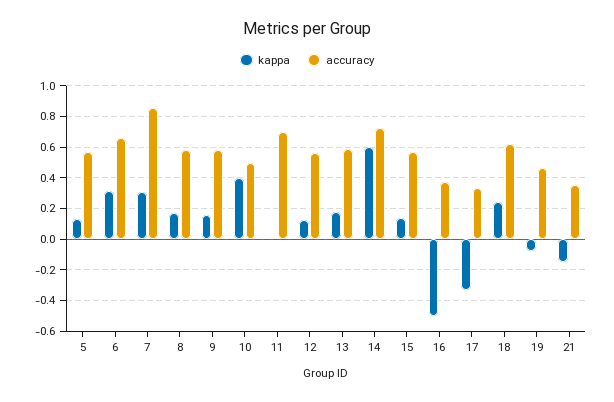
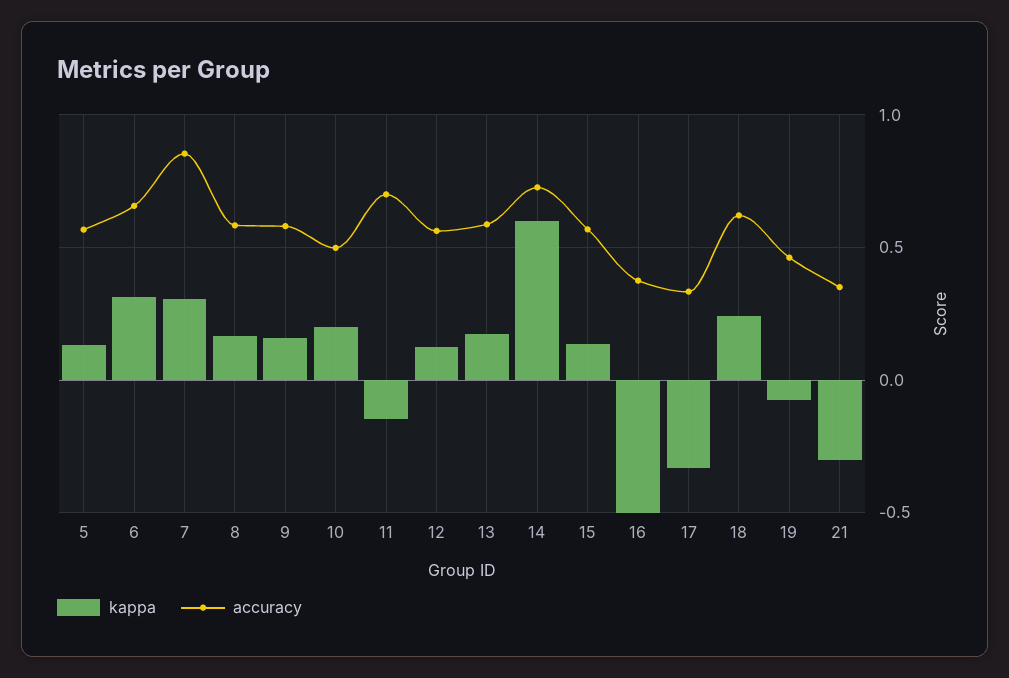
kappa, 10: 0.4 -> 0.2
kappa, 11: 0 -> -0.15
kappa, 21: -0.15 -> -0.3

